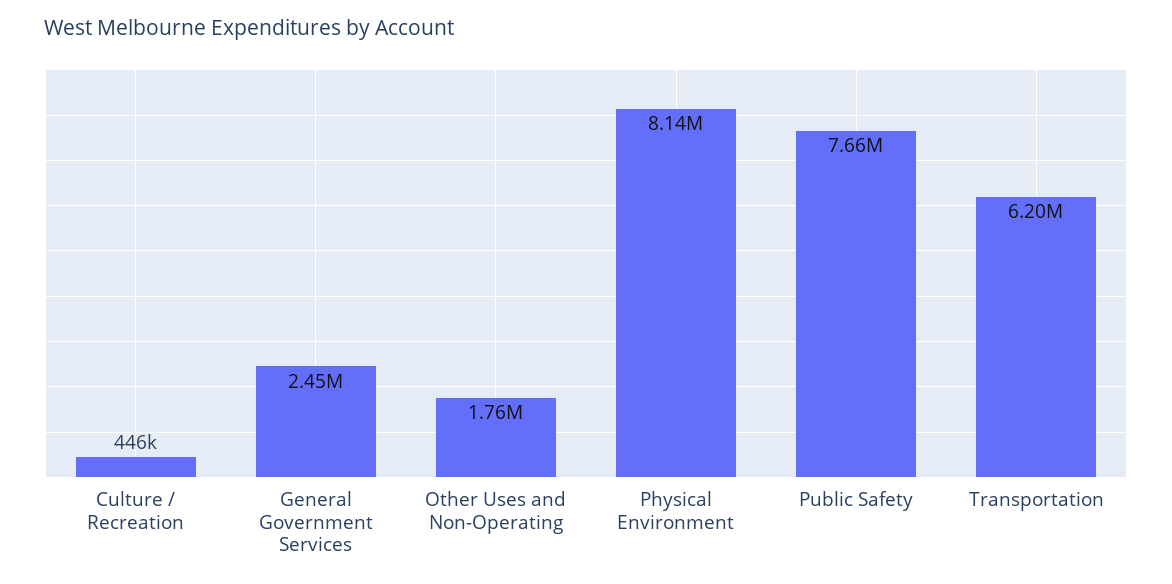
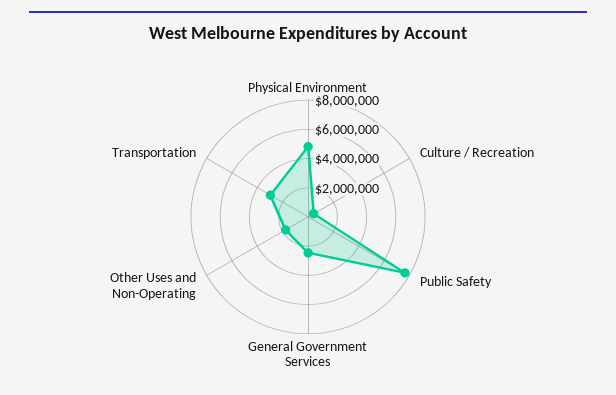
Physical Environment: 8140000 -> 5000000
Transportation: 6200000 -> 3000000

